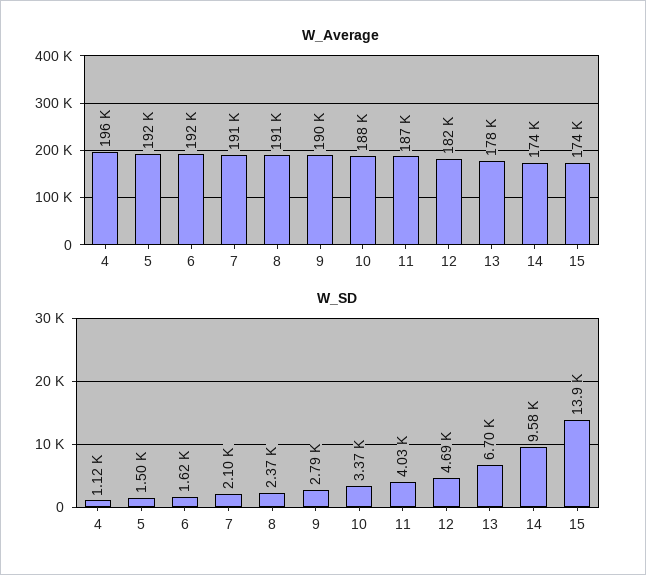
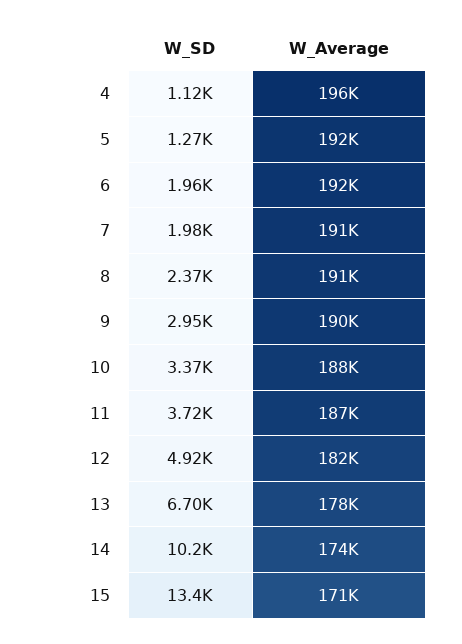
W_Average, 15: 174000 -> 171000
W_SD, 5: 1500 -> 1270
W_SD, 6: 1620 -> 1960
W_SD, 7: 2100 -> 1980
W_SD, 9: 2790 -> 2950
W_SD, 11: 4030 -> 3720
W_SD, 12: 4690 -> 4920
W_SD, 14: 9580 -> 10200
W_SD, 15: 13900 -> 13400

